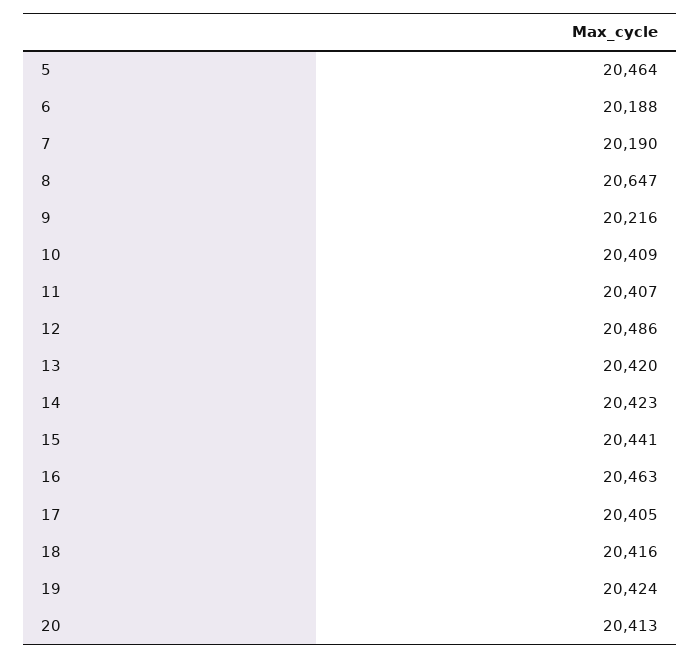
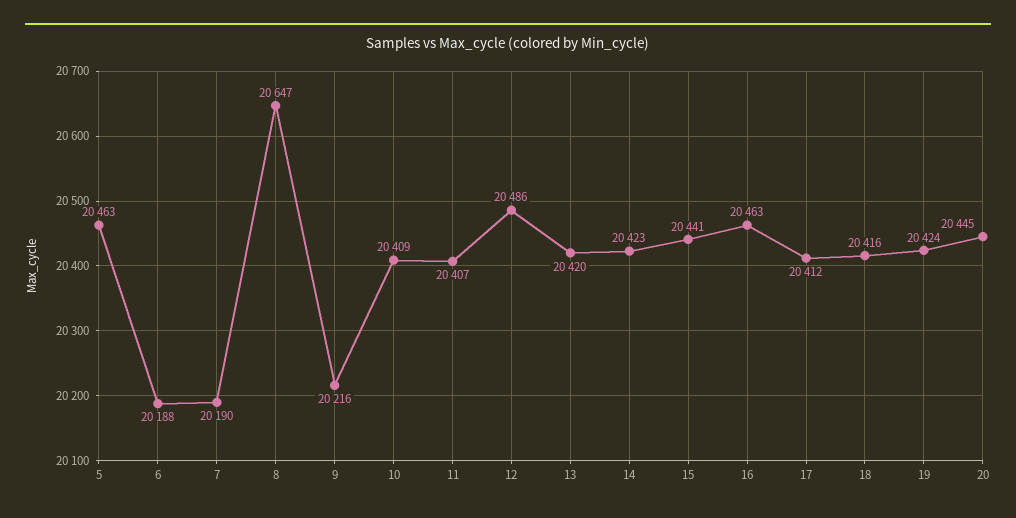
5: 20464 -> 20463
17: 20405 -> 20412
20: 20413 -> 20445

